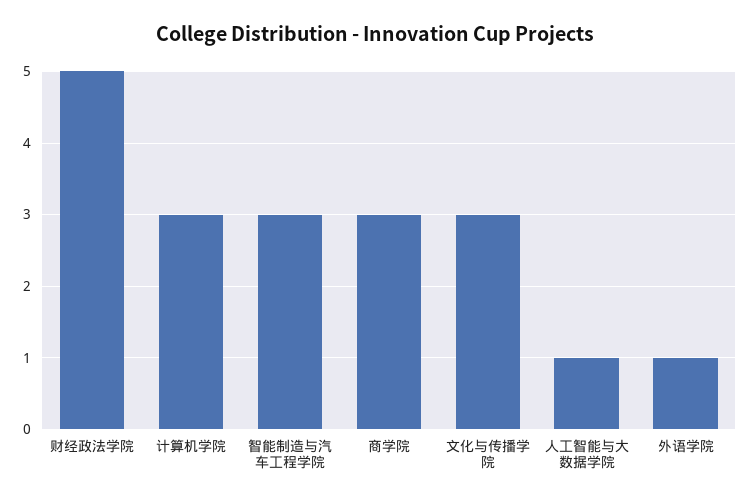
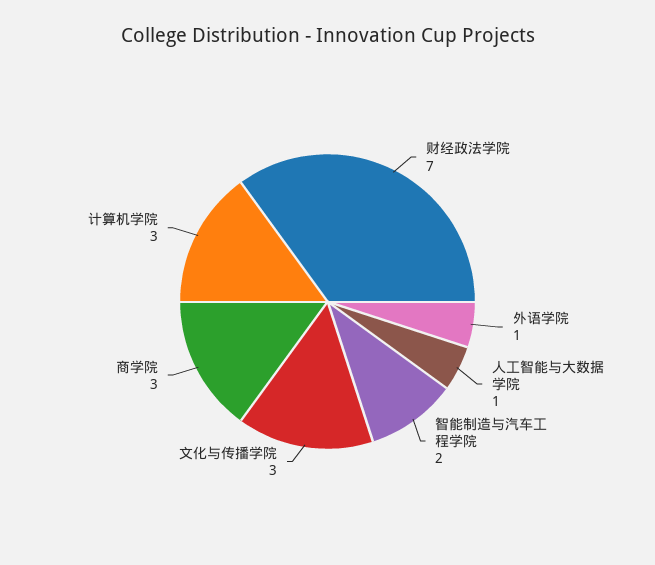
财经政法学院: 5 -> 7
智能制造与汽车工程学院: 3 -> 2

